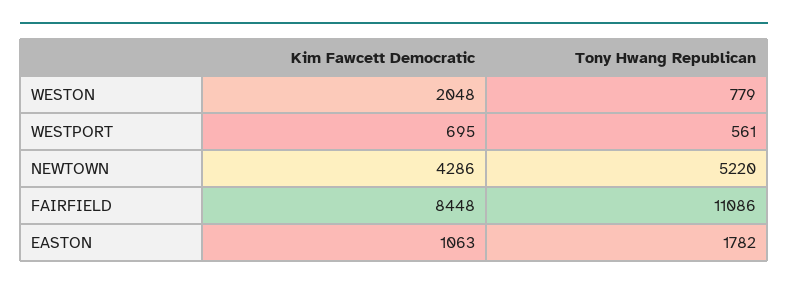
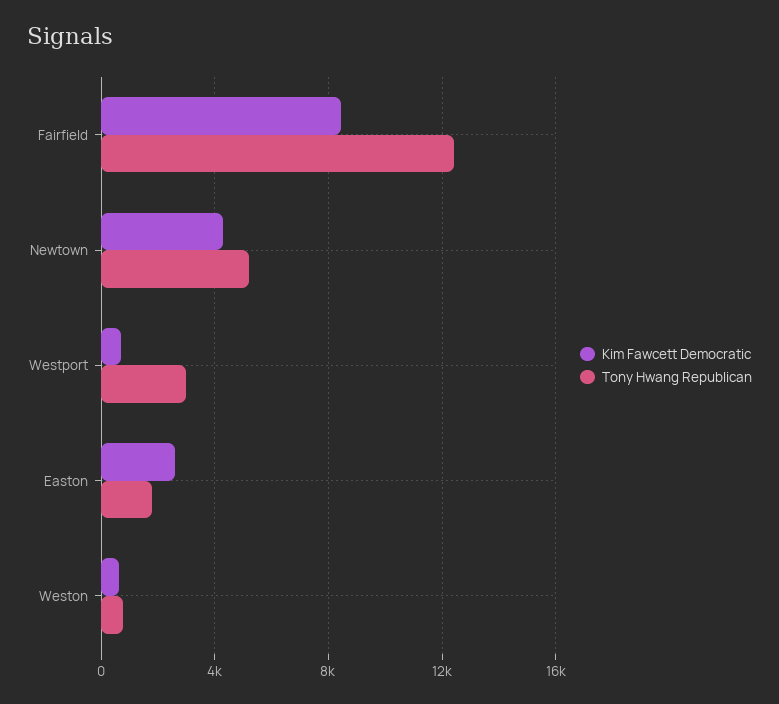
Kim Fawcett Democratic, WESTON: 2048 -> 500
Tony Hwang Republican, WESTPORT: 561 -> 3000
Tony Hwang Republican, FAIRFIELD: 11086 -> 12500
Kim Fawcett Democratic, EASTON: 1063 -> 2500

